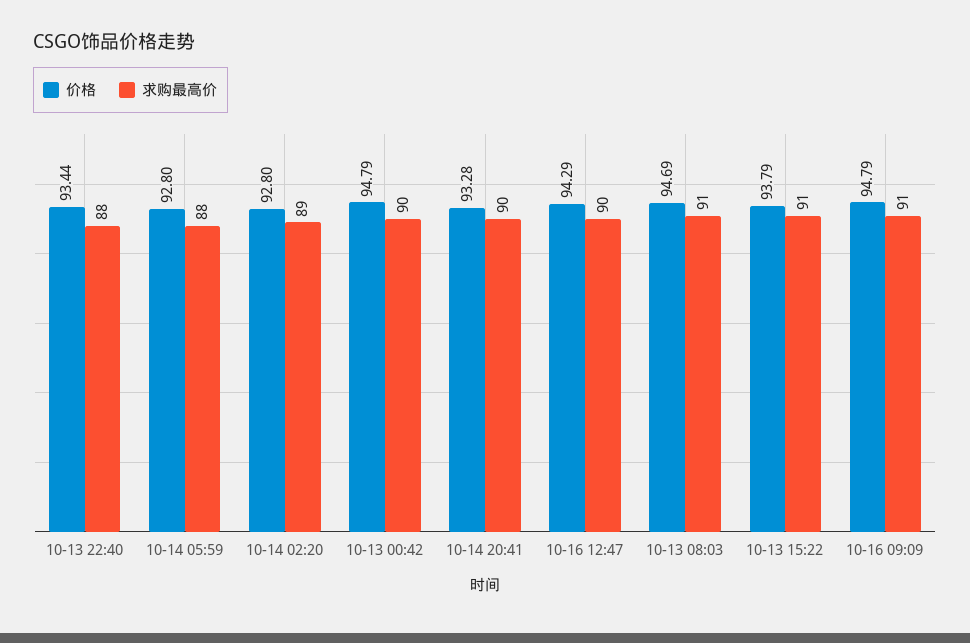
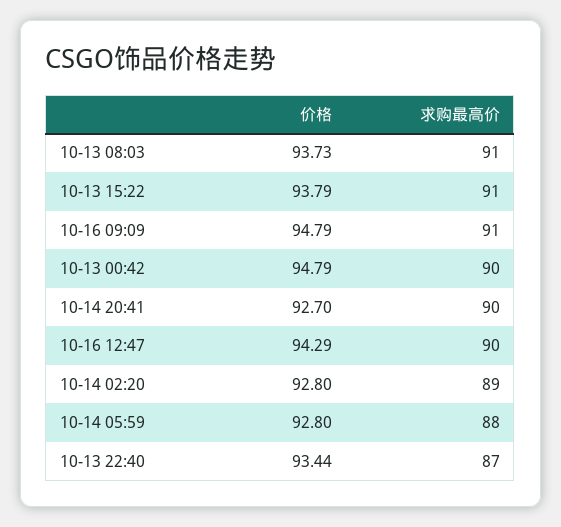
求购最高价, 10-13 22:40: 88 -> 87
价格, 10-14 20:41: 93.28 -> 92.7
价格, 10-13 08:03: 94.69 -> 93.73

